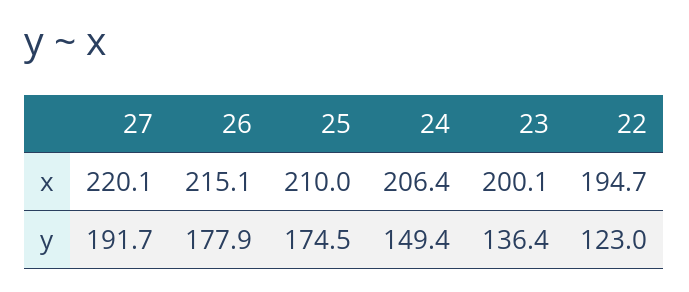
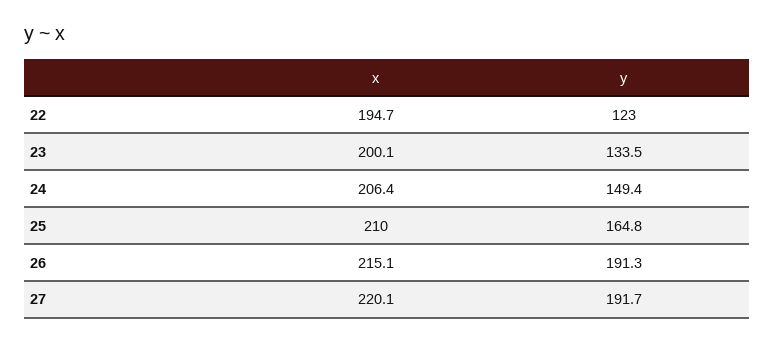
26, y: 177.9 -> 191.3
25, y: 174.5 -> 164.8
23, y: 136.4 -> 133.5

